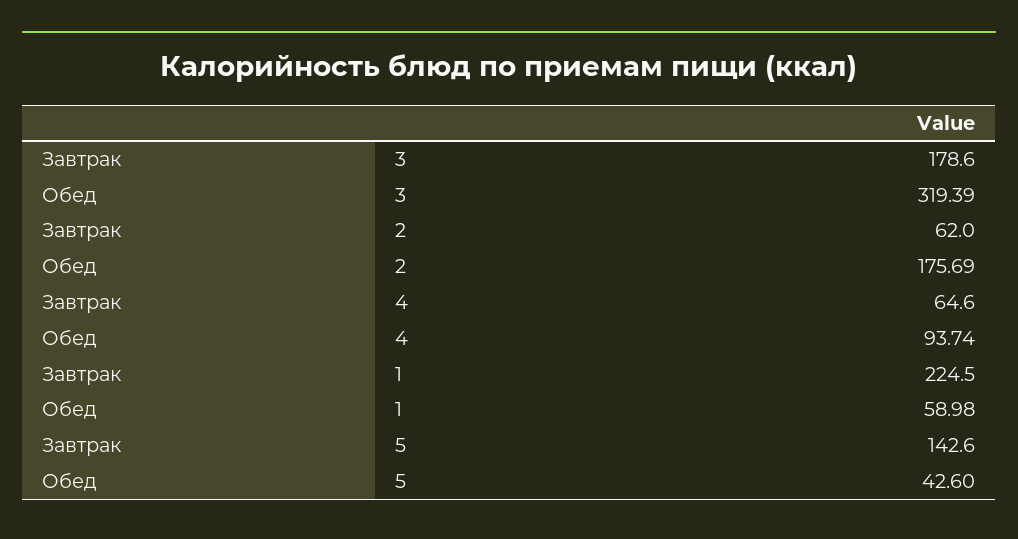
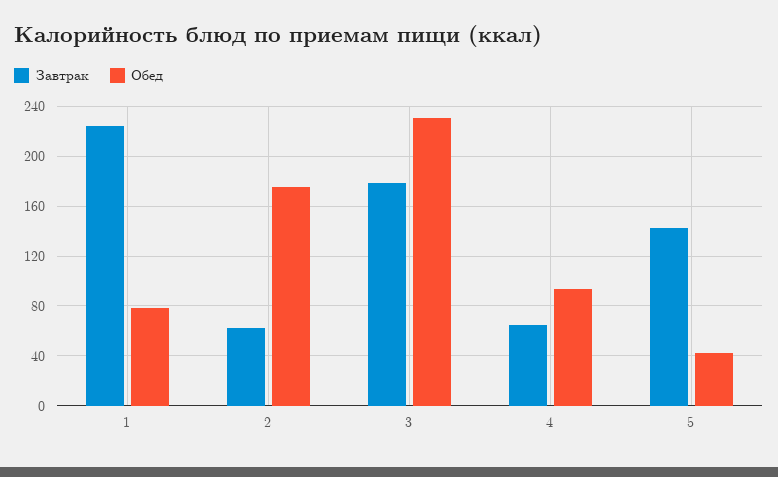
Обед, 3: 319.39 -> 230
Обед, 1: 58.98 -> 80

